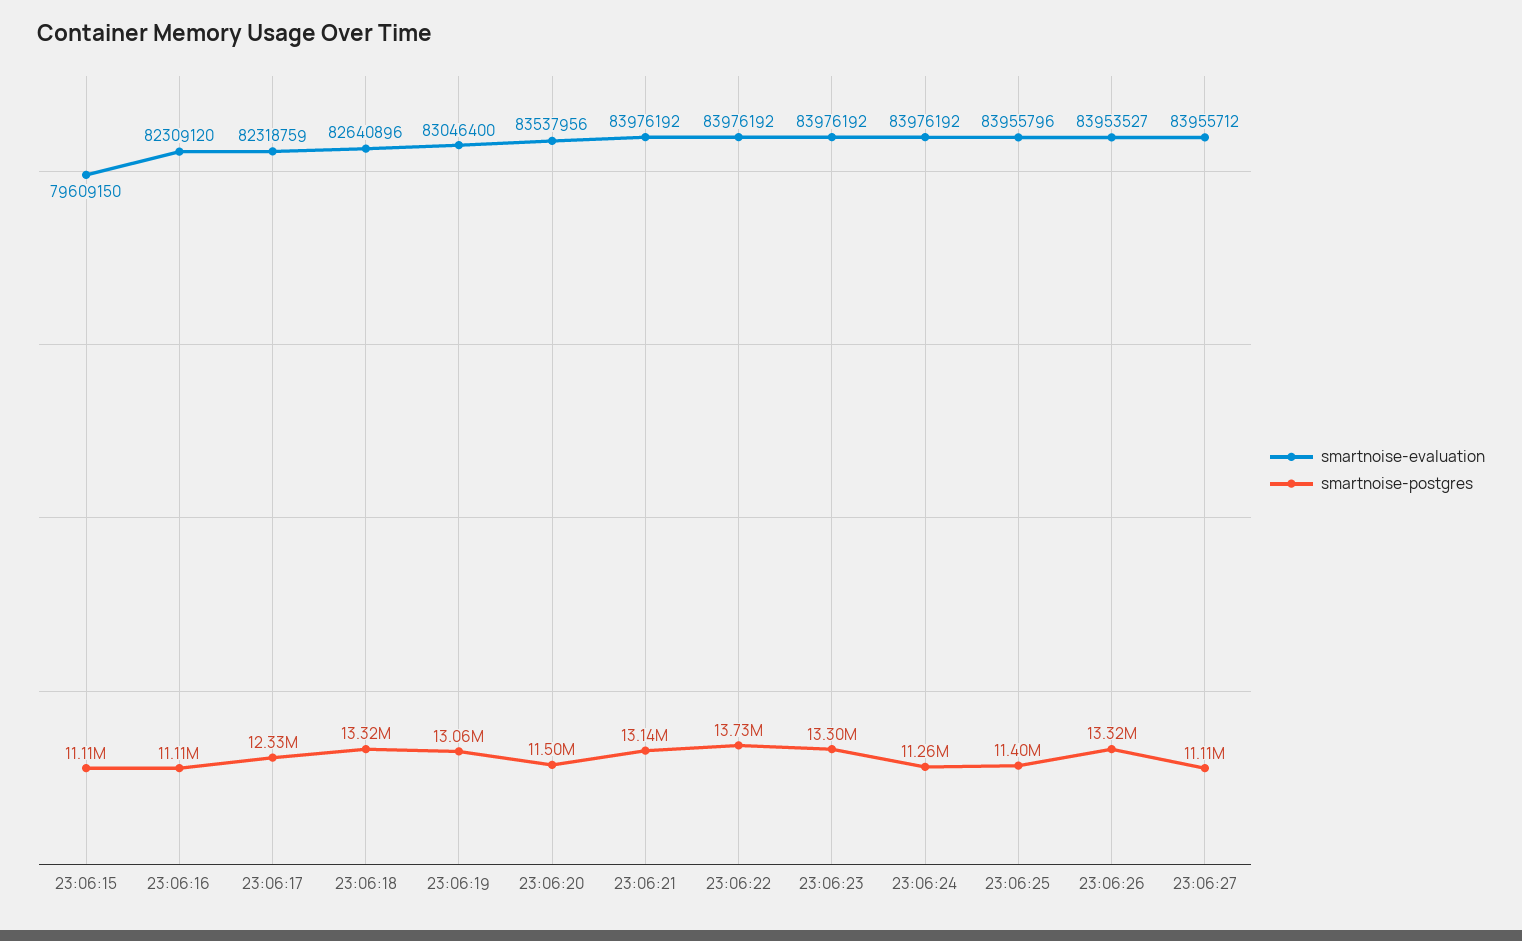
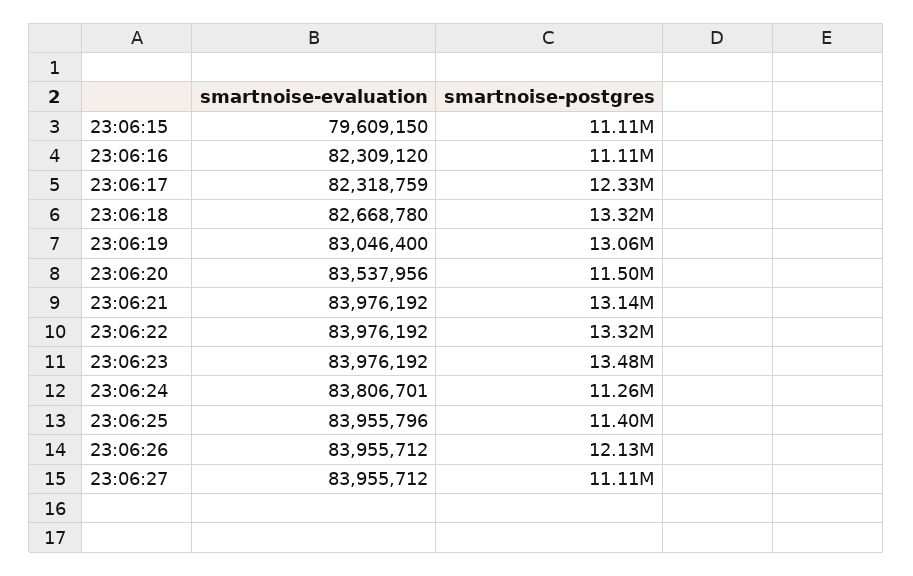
smartnoise-evaluation, 23:06:18: 82640896 -> 82668780
smartnoise-postgres, 23:06:22: 13730000 -> 13320000
smartnoise-postgres, 23:06:23: 13300000 -> 13480000
smartnoise-evaluation, 23:06:24: 83976192 -> 83806701
smartnoise-evaluation, 23:06:26: 83953527 -> 83955712
smartnoise-postgres, 23:06:26: 13320000 -> 12130000

